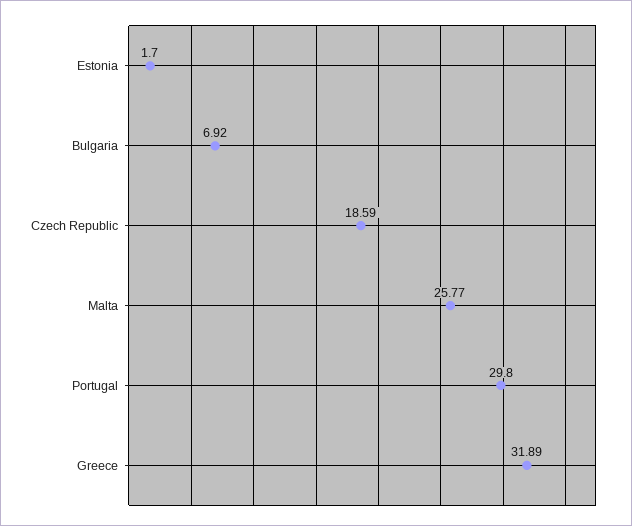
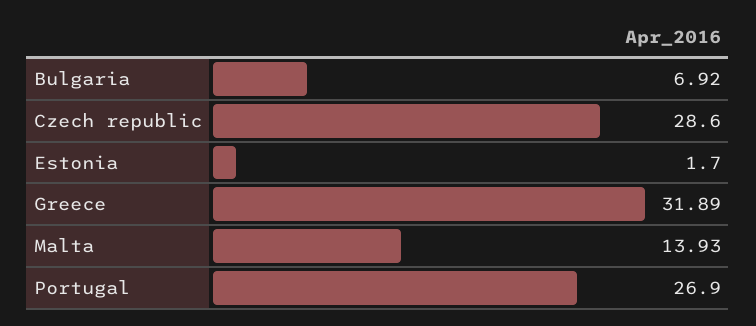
Czech Republic: 18.59 -> 28.6
Malta: 25.77 -> 13.93
Portugal: 29.8 -> 26.9

